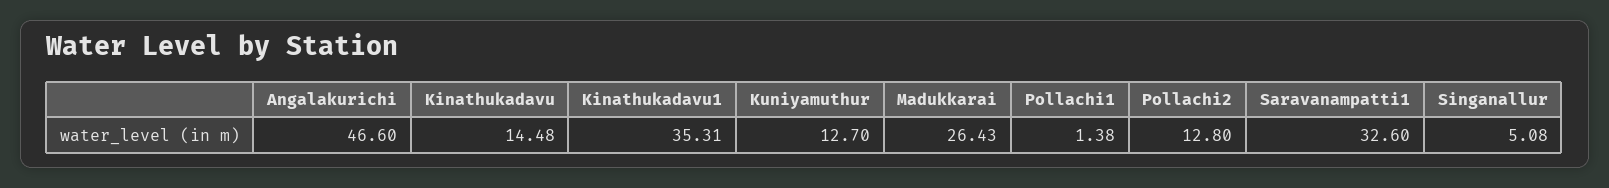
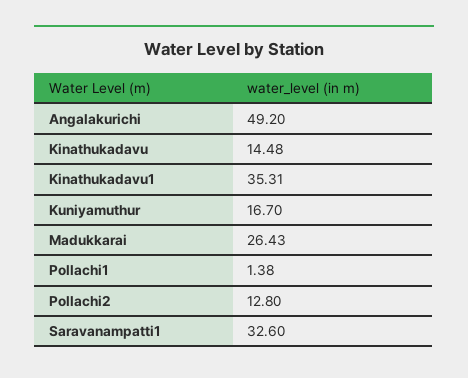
Angalakurichi: 46.6 -> 49.2
Kuniyamuthur: 12.7 -> 16.7
Singanallur: 5.08 -> none

